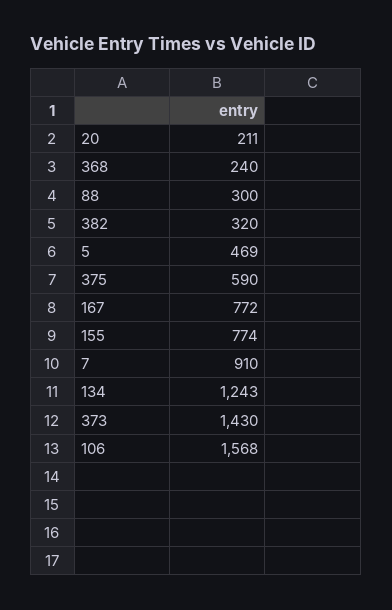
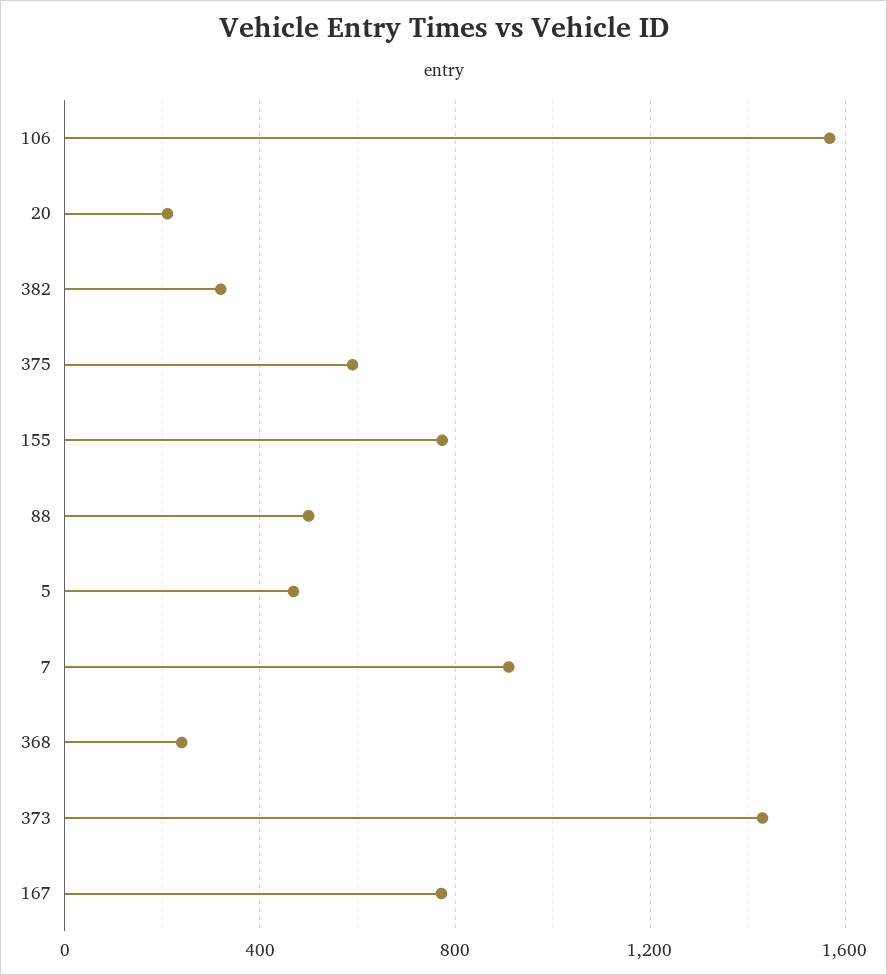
88: 300 -> 500
134: 1243 -> none

